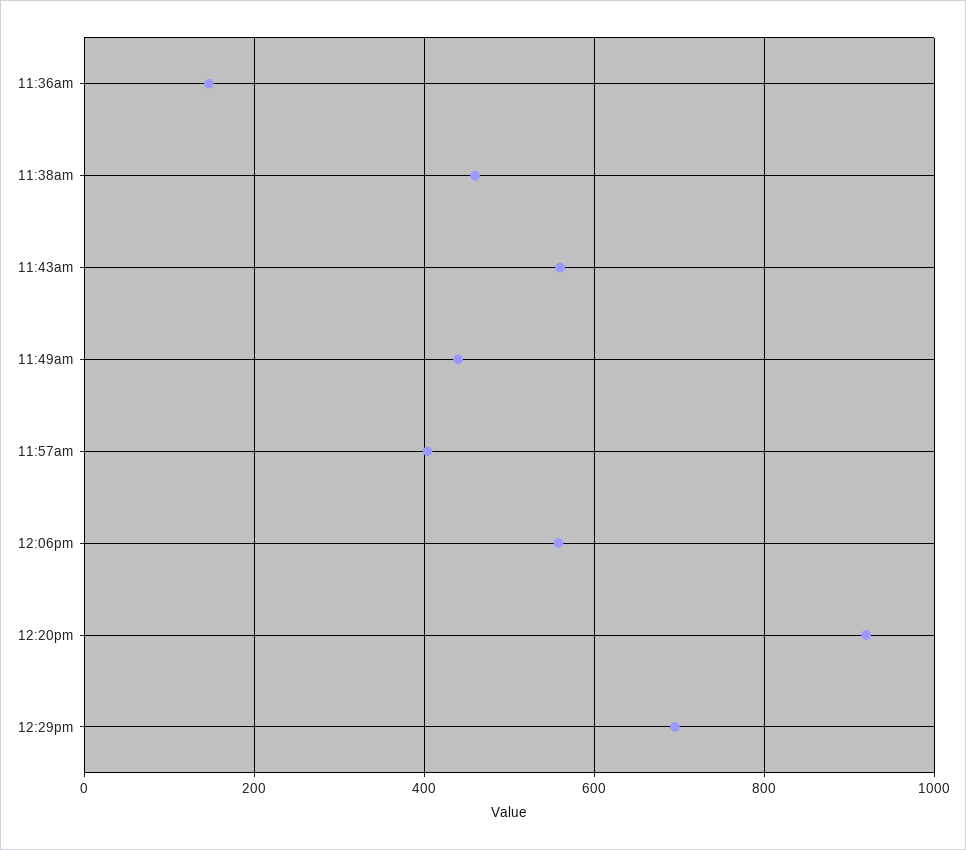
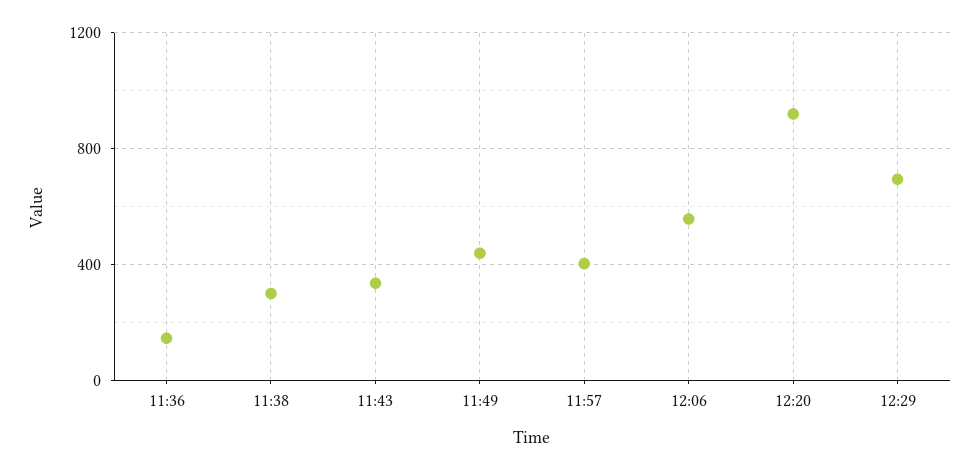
11:38am: 460 -> 300
11:43am: 560 -> 350

